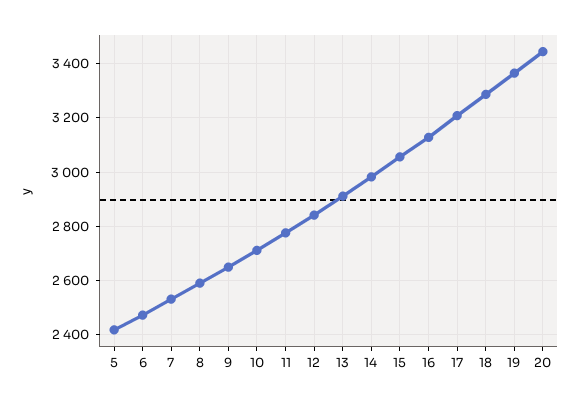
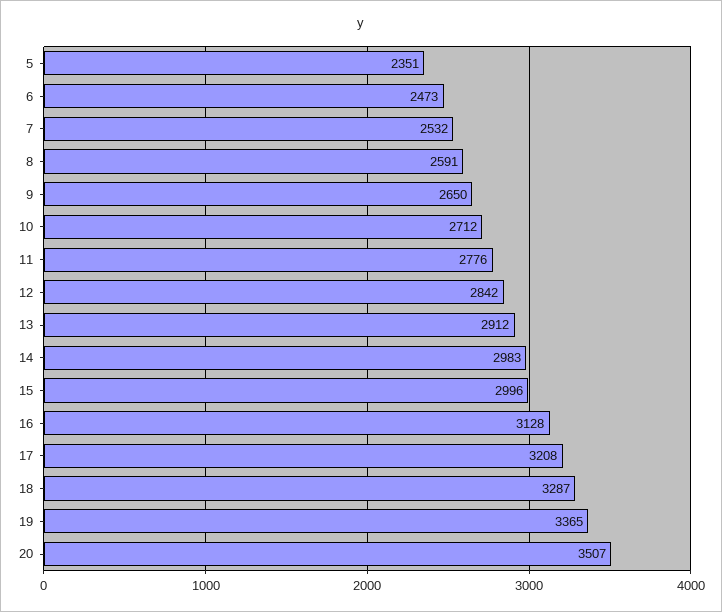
5: 2425 -> 2351
15: 3050 -> 2996
20: 3450 -> 3507

